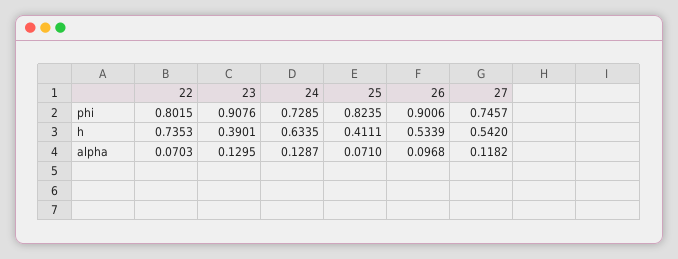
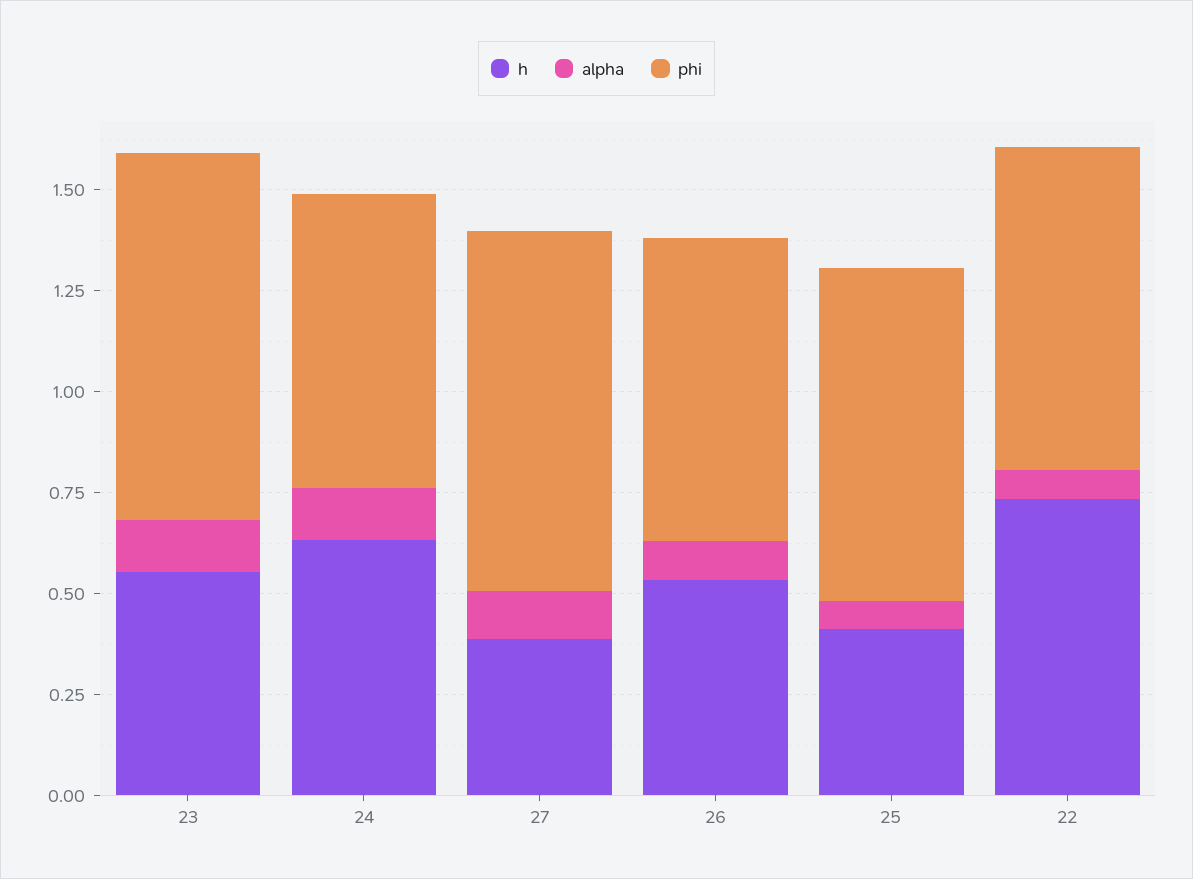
phi, 26: 0.9006 -> 0.75
phi, 27: 0.7457 -> 0.9
h, 23: 0.3901 -> 0.55
h, 27: 0.542 -> 0.4

